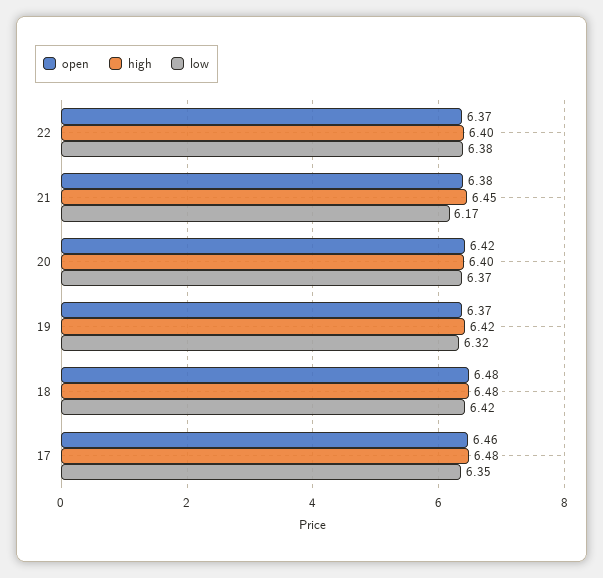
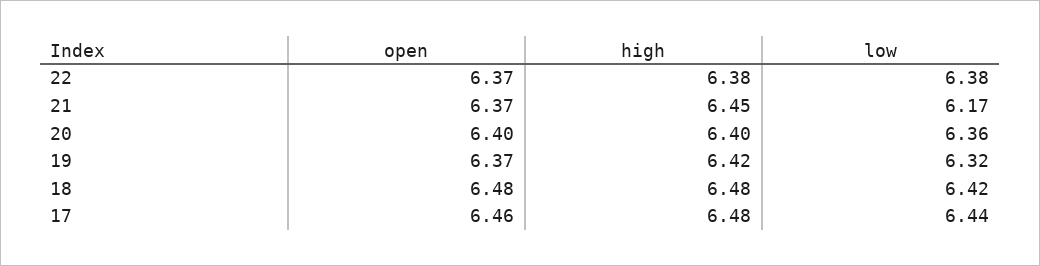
high, 22: 6.4 -> 6.38
open, 21: 6.38 -> 6.37
open, 20: 6.42 -> 6.4
low, 20: 6.37 -> 6.36
low, 17: 6.35 -> 6.44

